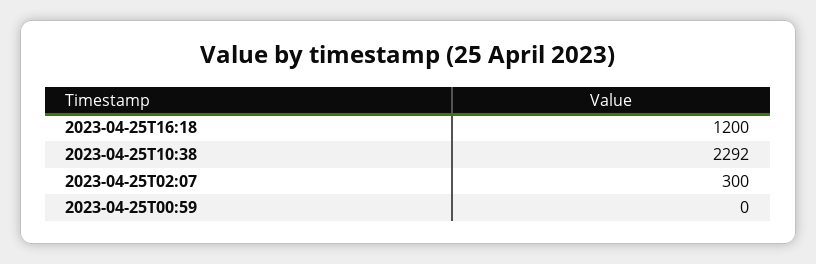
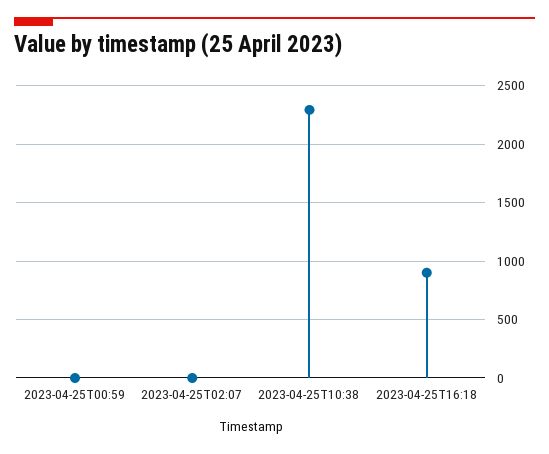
2023-04-25T16:18: 1200 -> 900
2023-04-25T02:07: 300 -> 0

